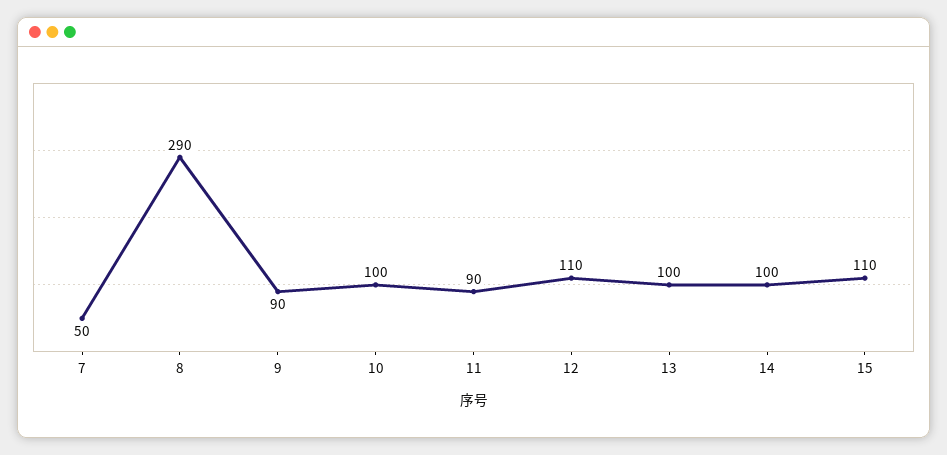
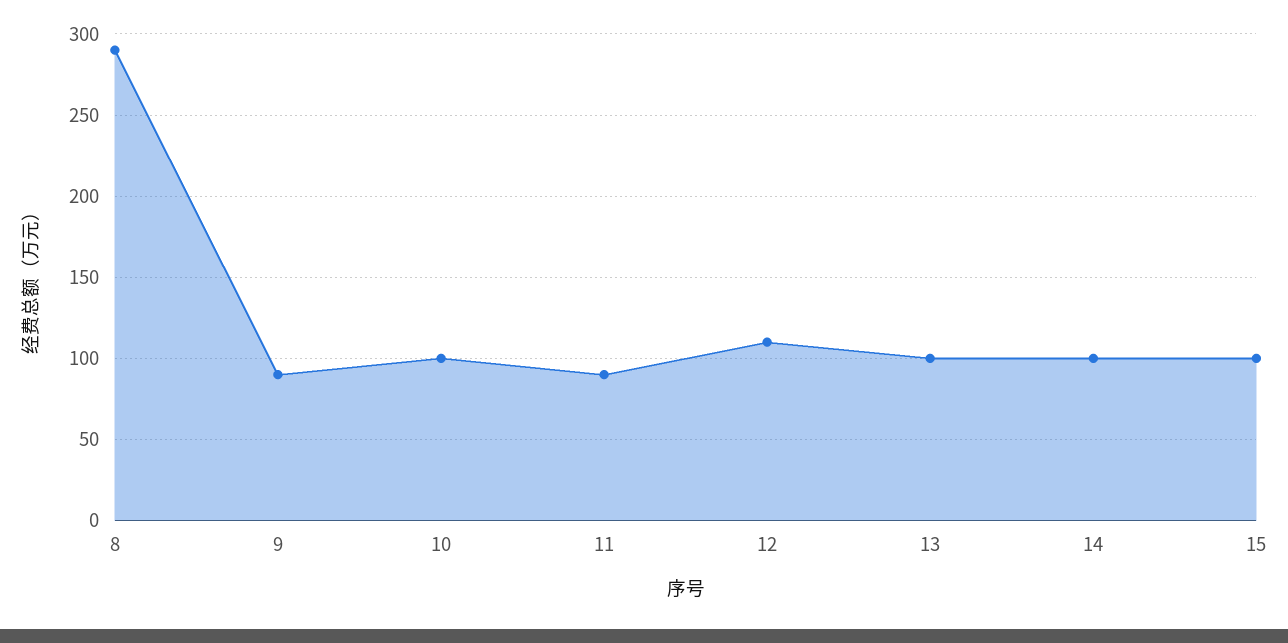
7: 50 -> none
15: 110 -> 100

